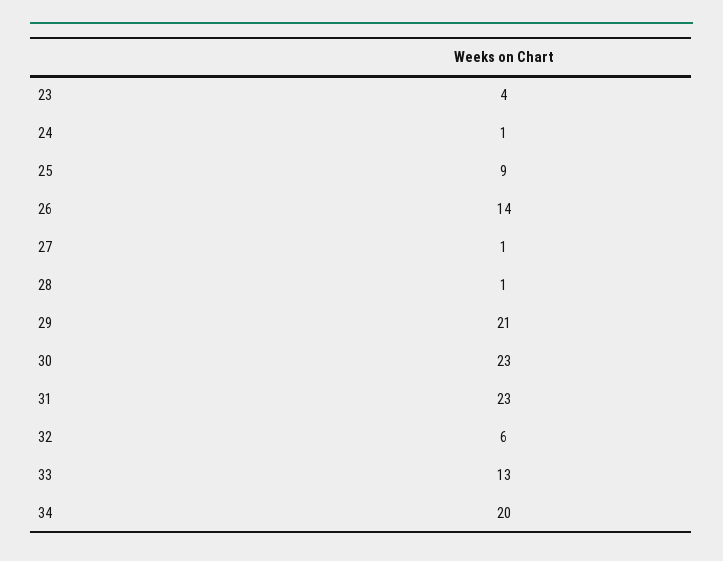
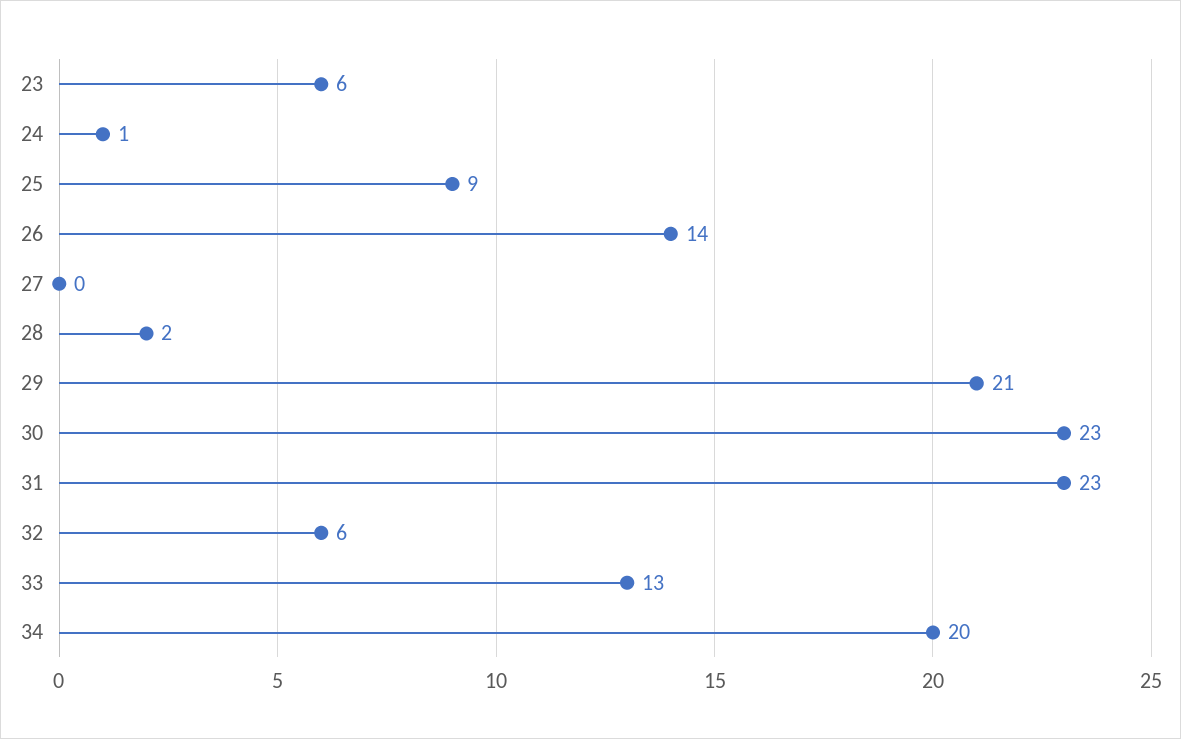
23: 4 -> 6
27: 1 -> 0
28: 1 -> 2

